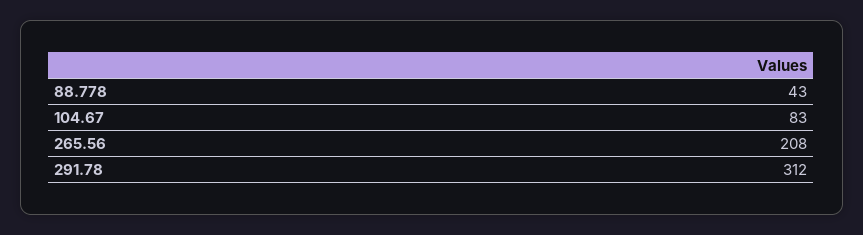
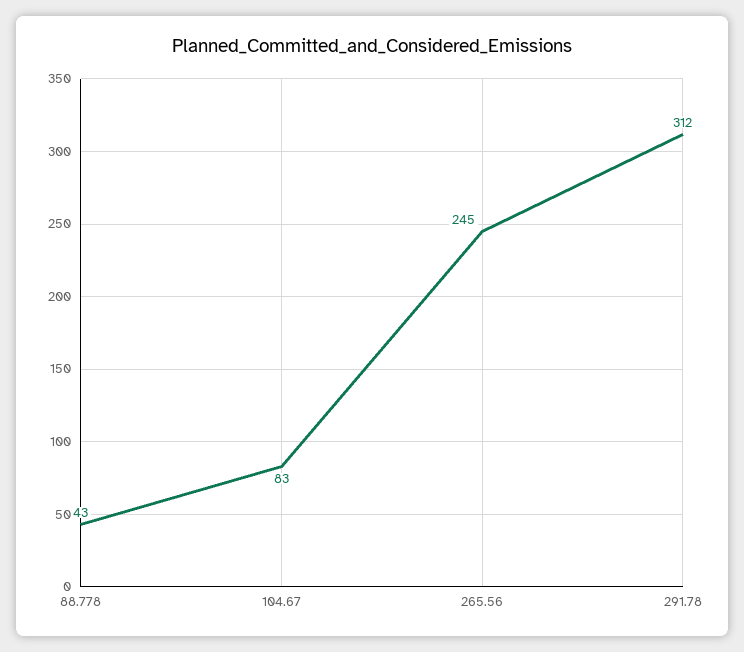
265.56: 208 -> 245

